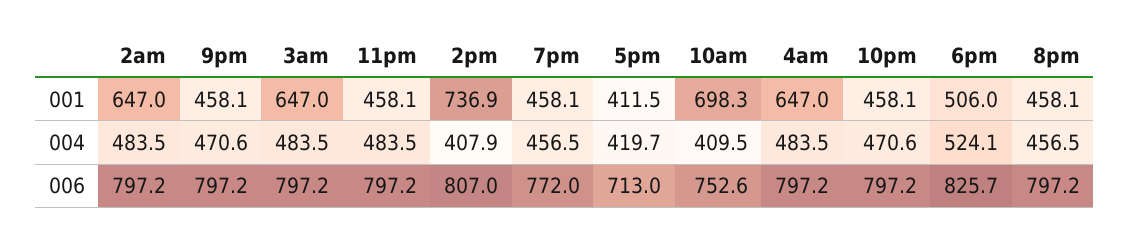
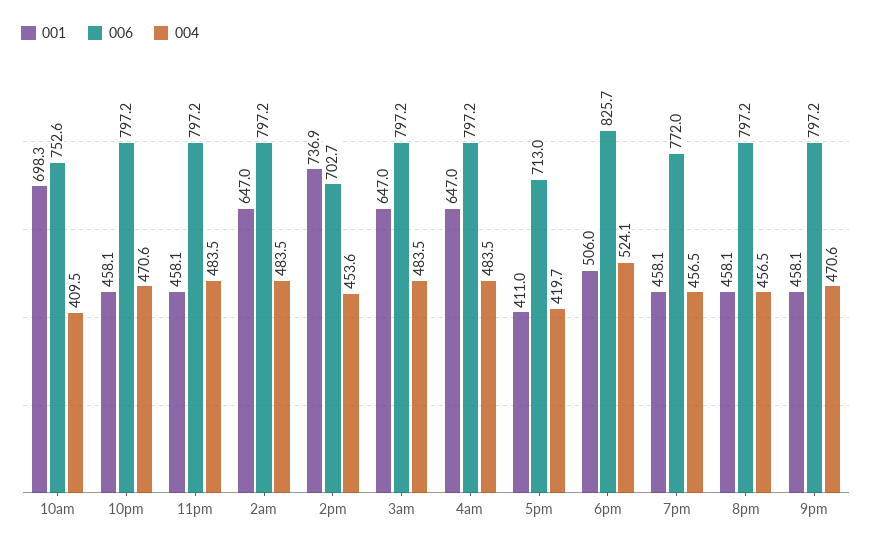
001, 5pm: 411.5 -> 411
004, 2pm: 407.9 -> 453.6
006, 2pm: 807 -> 702.7

